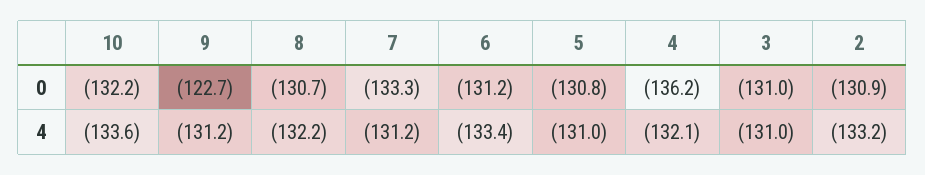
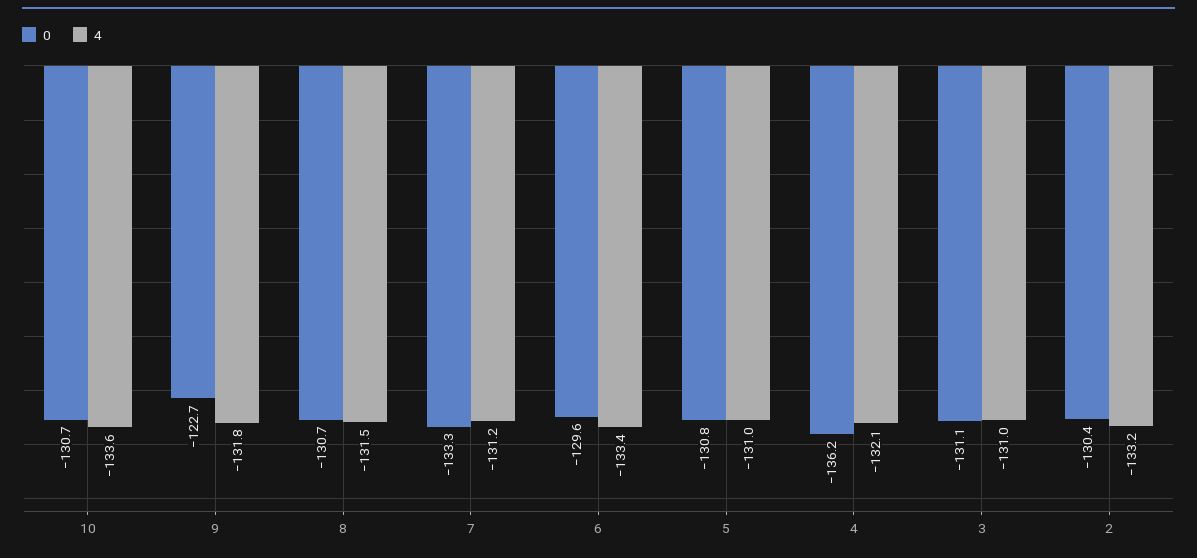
0, 10: -132.2 -> -130.7
0, 6: -131.2 -> -129.6
0, 3: -131 -> -131.1
0, 2: -130.9 -> -130.4
4, 9: -131.2 -> -131.8
4, 8: -132.2 -> -131.5

